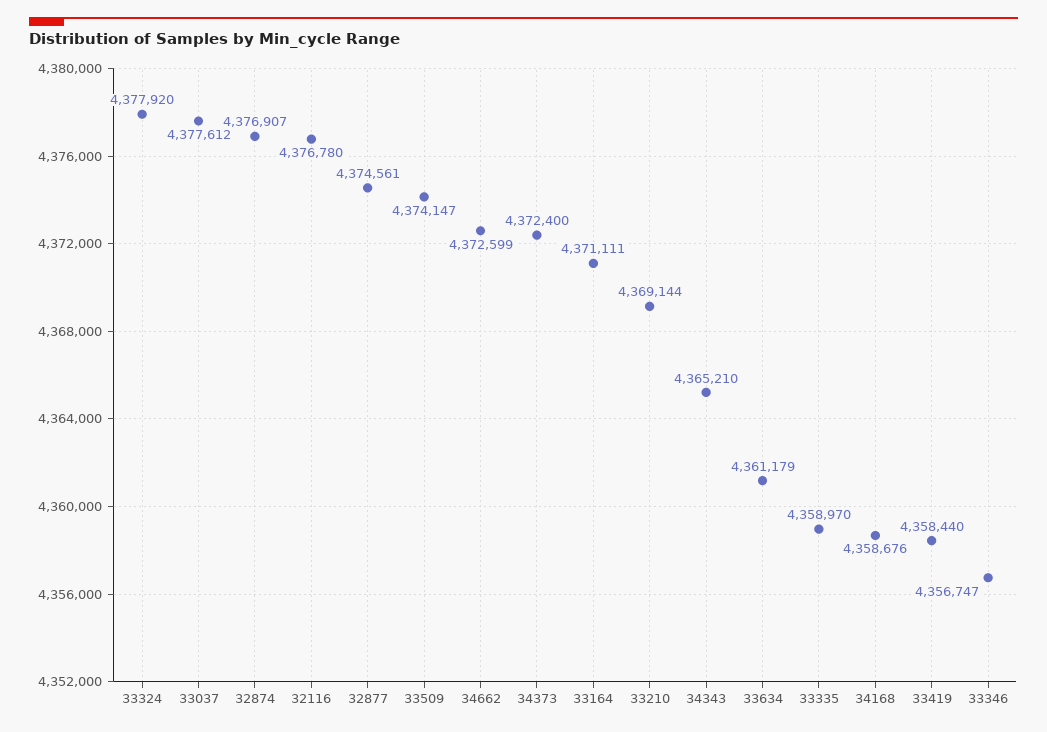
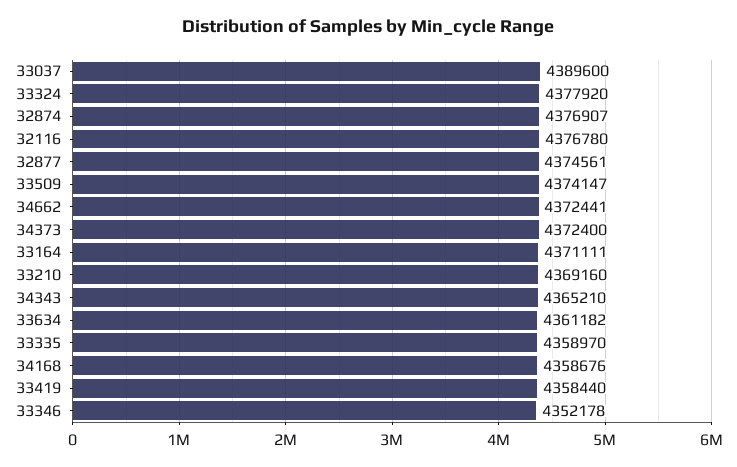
33037: 4377612 -> 4389600
34662: 4372599 -> 4372441
33210: 4369144 -> 4369160
33634: 4361179 -> 4361182
33346: 4356747 -> 4352178

